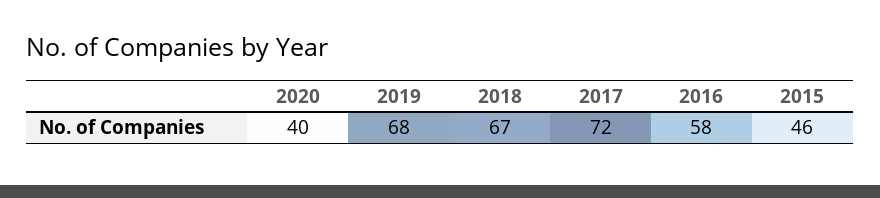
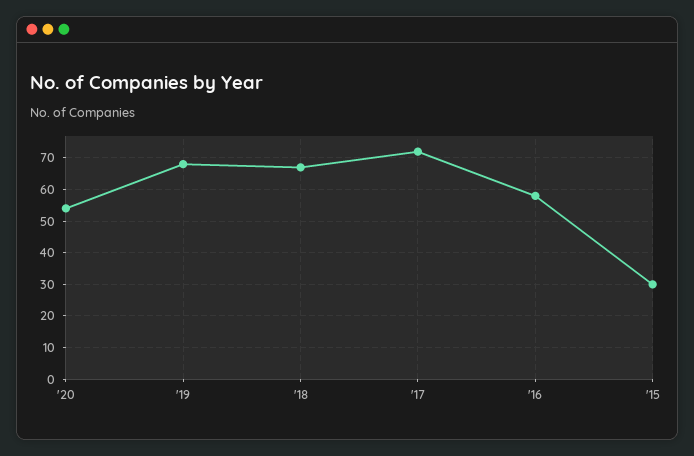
2020: 40 -> 55
2015: 46 -> 30

